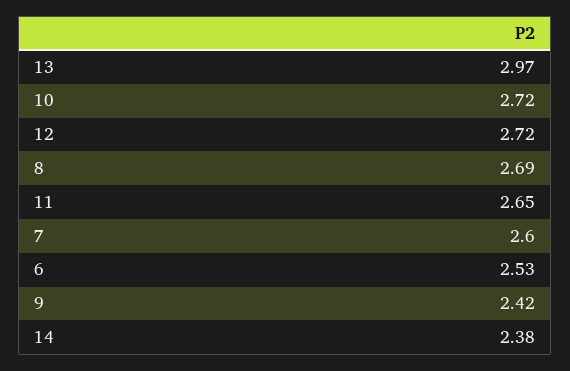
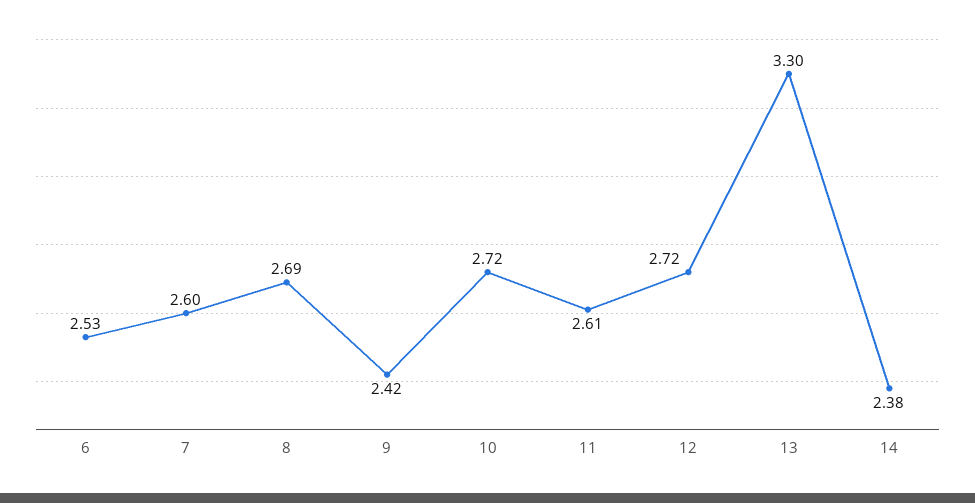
13: 2.97 -> 3.3
11: 2.65 -> 2.61

